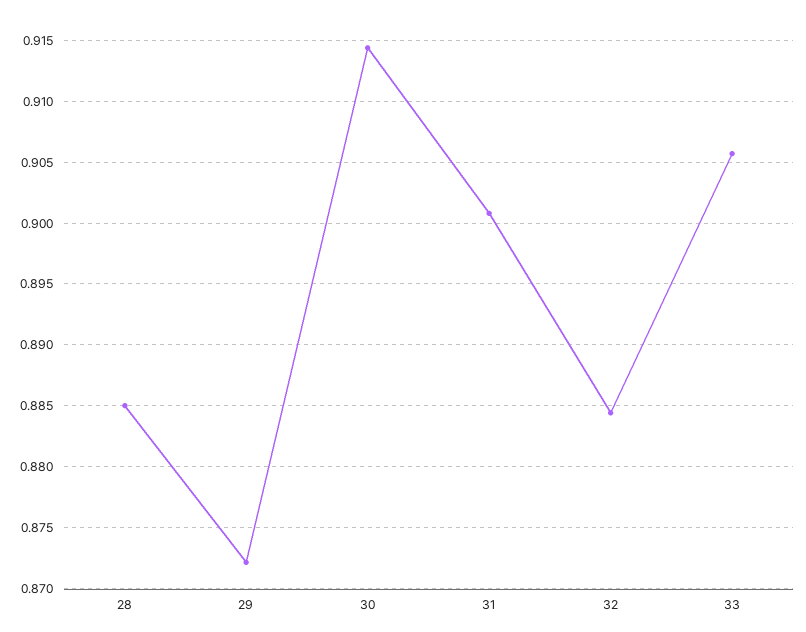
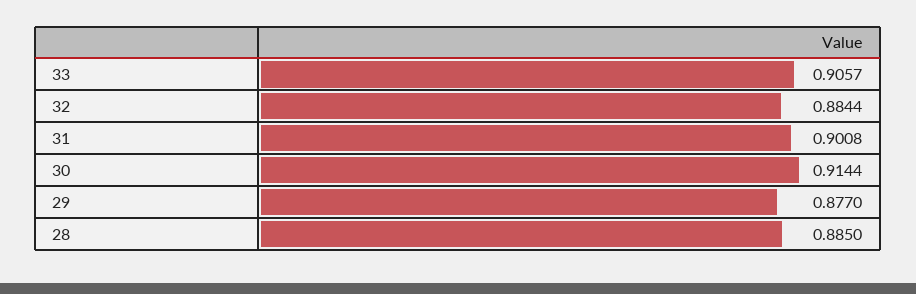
29: 0.872 -> 0.877

